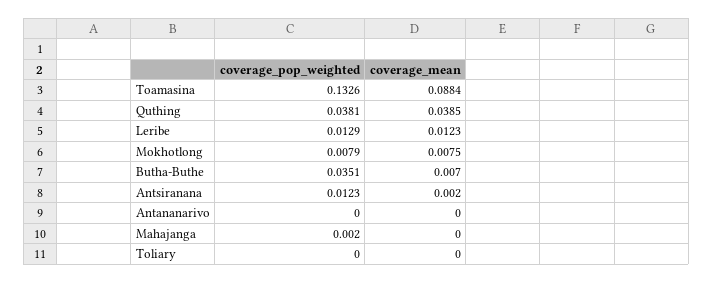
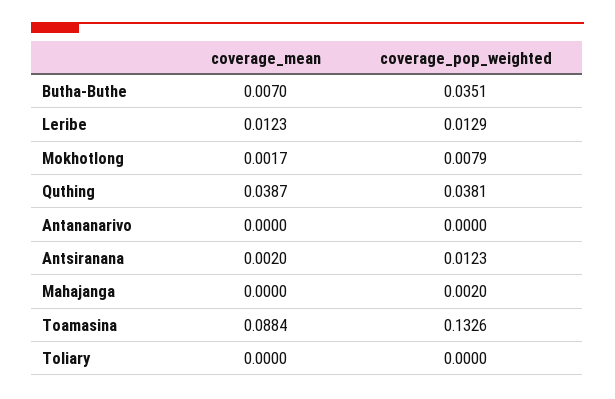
coverage_mean, Quthing: 0.0385 -> 0.0387
coverage_mean, Mokhotlong: 0.0075 -> 0.0017

